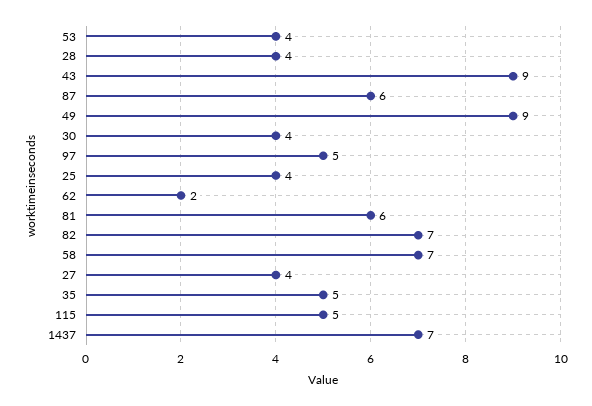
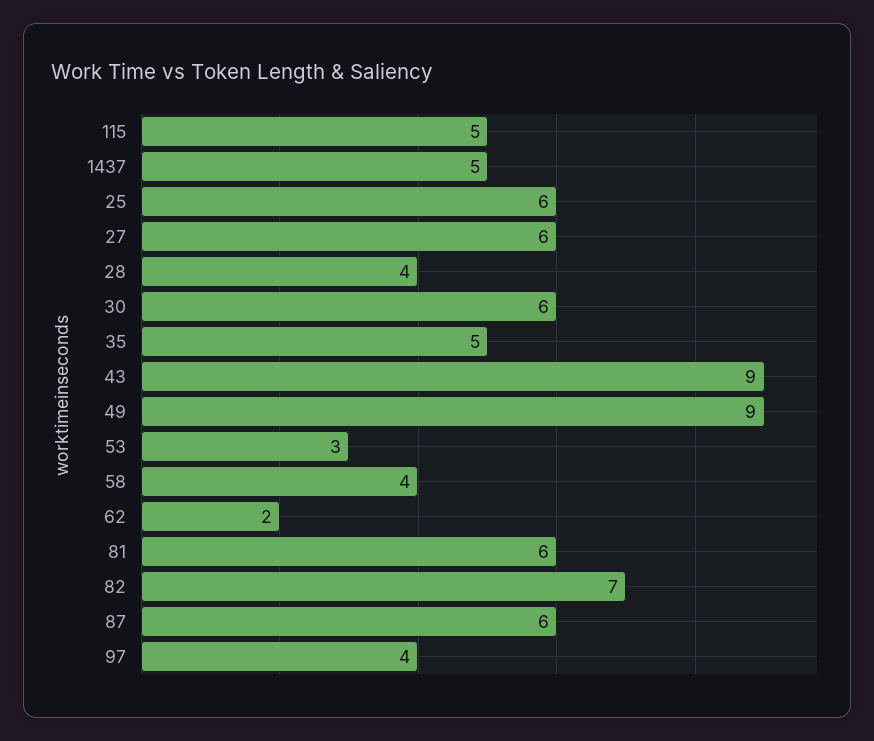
53: 4 -> 3
30: 4 -> 6
97: 5 -> 4
25: 4 -> 6
58: 7 -> 4
27: 4 -> 6
1437: 7 -> 5

